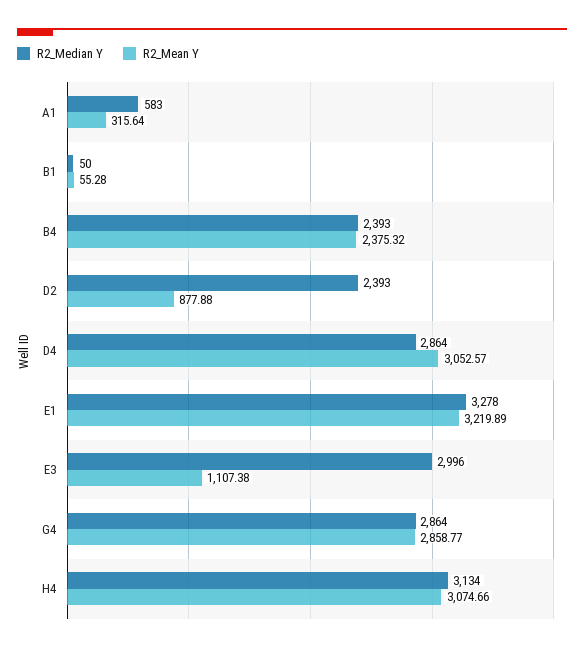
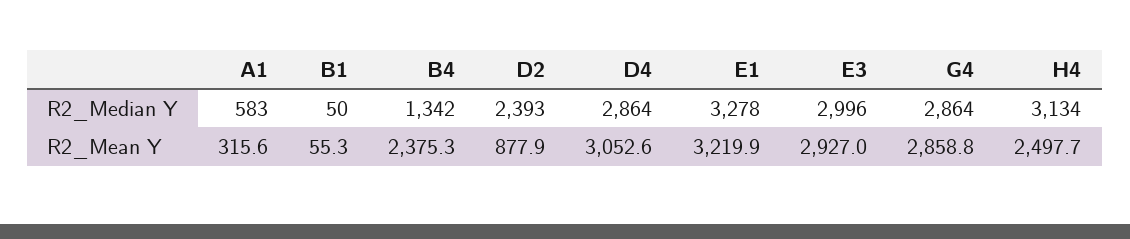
R2_Median Y, B4: 2393 -> 1342
R2_Mean Y, E3: 1107.38 -> 2927
R2_Mean Y, H4: 3074.66 -> 2497.7

